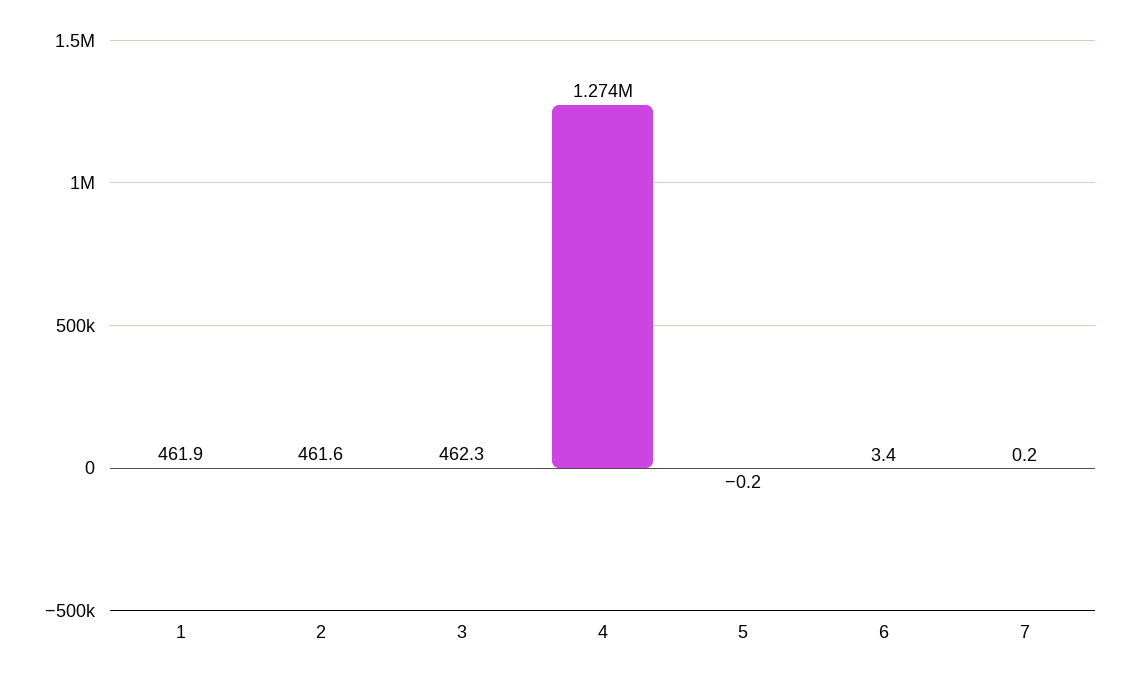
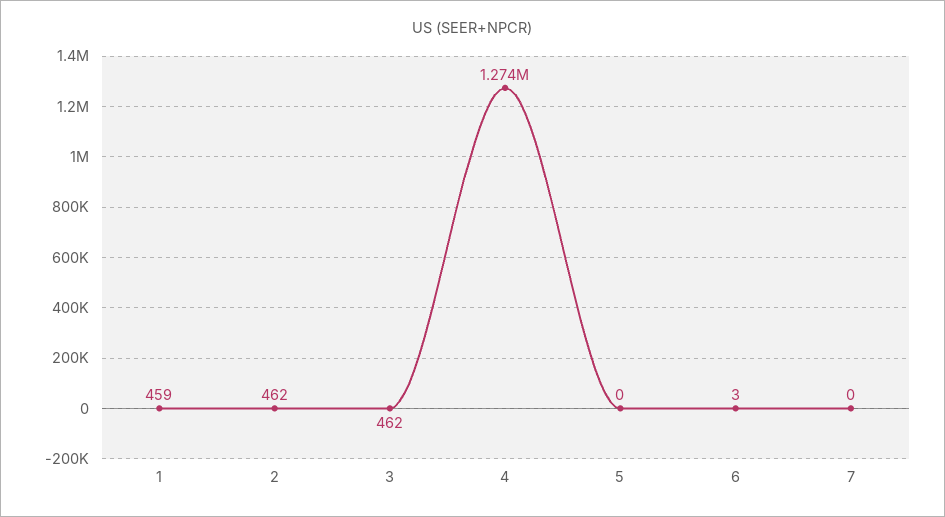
1: 461.9 -> 459

